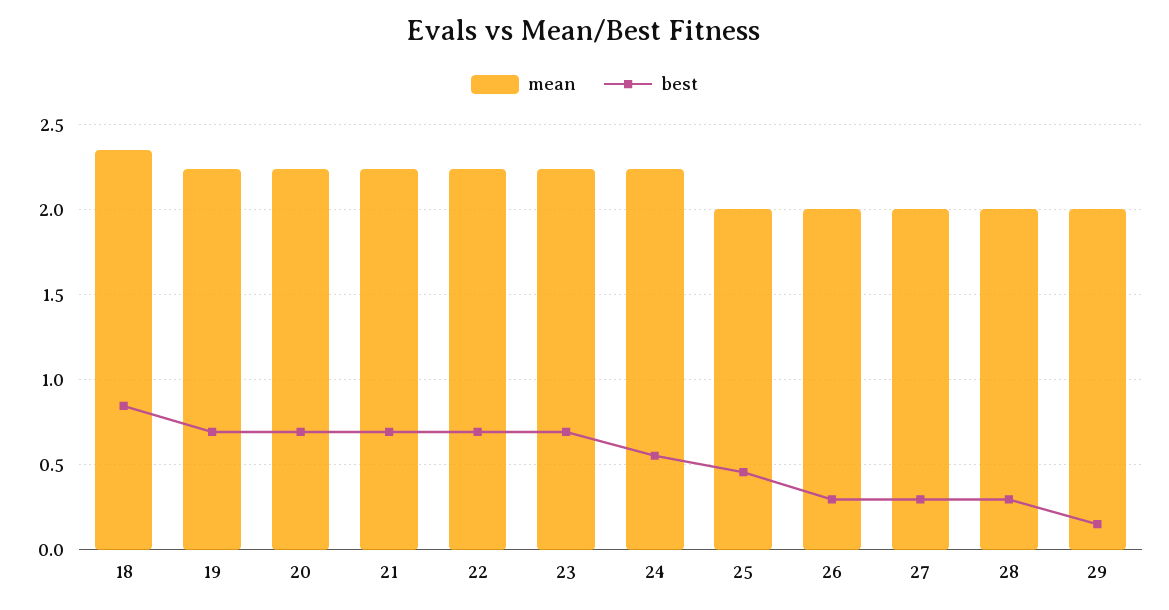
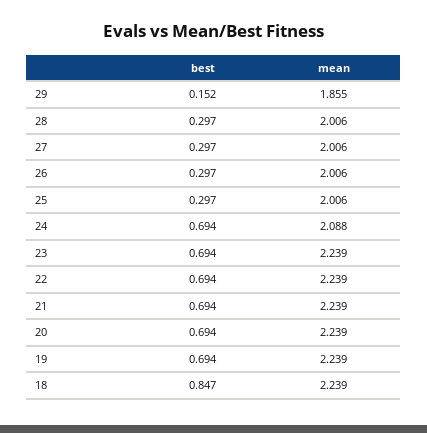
mean, 18: 2.35 -> 2.239
mean, 24: 2.25 -> 2.088
best, 24: 0.55 -> 0.694
best, 25: 0.45 -> 0.297
mean, 29: 2 -> 1.855

